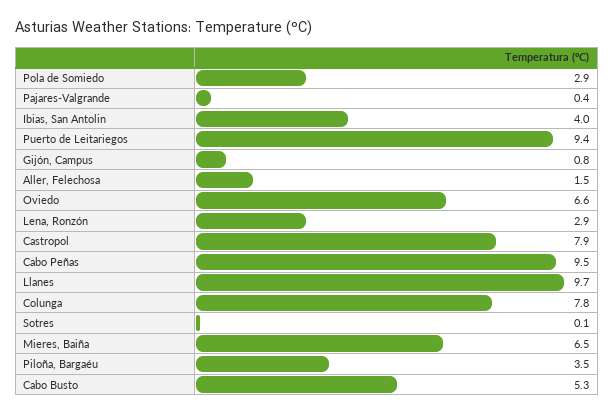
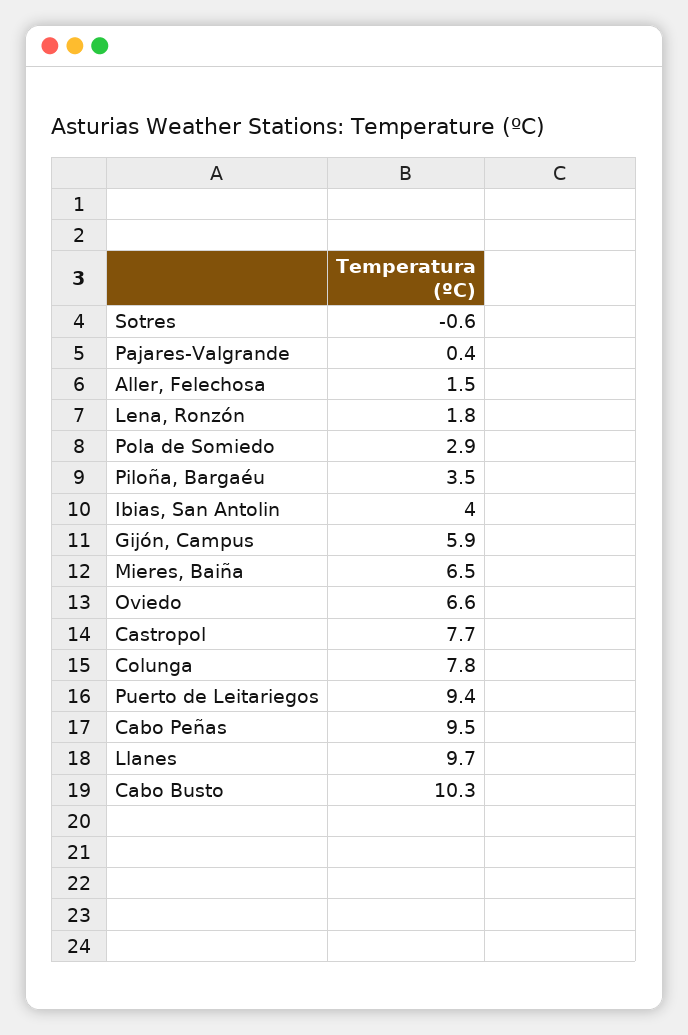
Gijón, Campus: 0.8 -> 5.9
Lena, Ronzón: 2.9 -> 1.8
Castropol: 7.9 -> 7.7
Sotres: 0.1 -> -0.6
Cabo Busto: 5.3 -> 10.3

